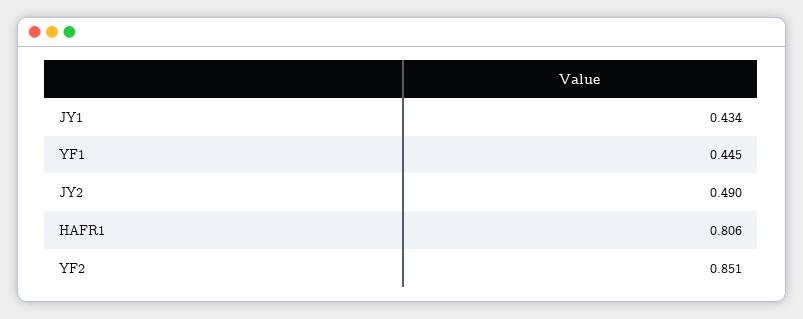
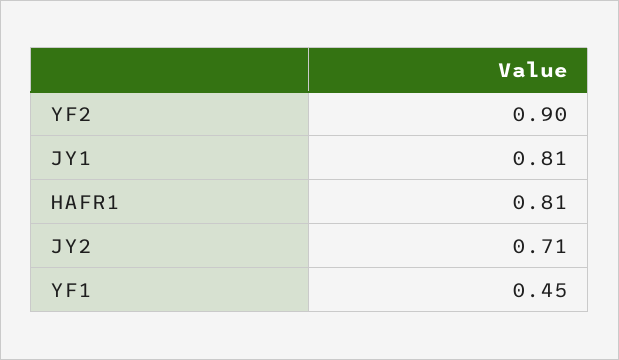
JY1: 0.434 -> 0.81
JY2: 0.49 -> 0.71
YF2: 0.851 -> 0.9

